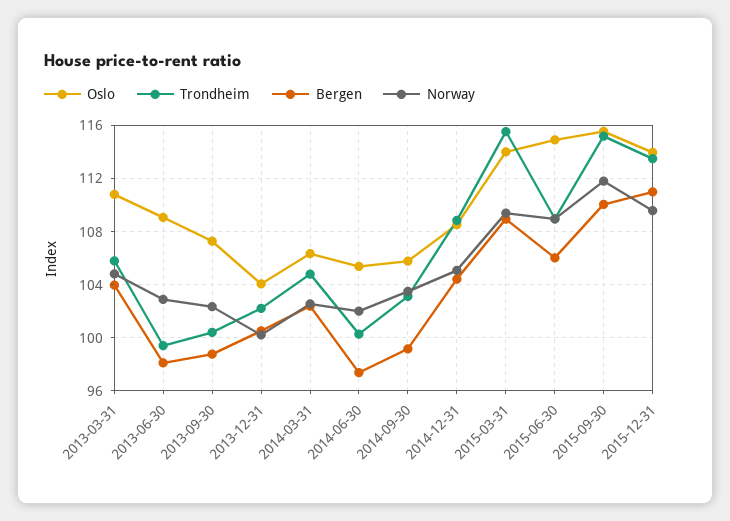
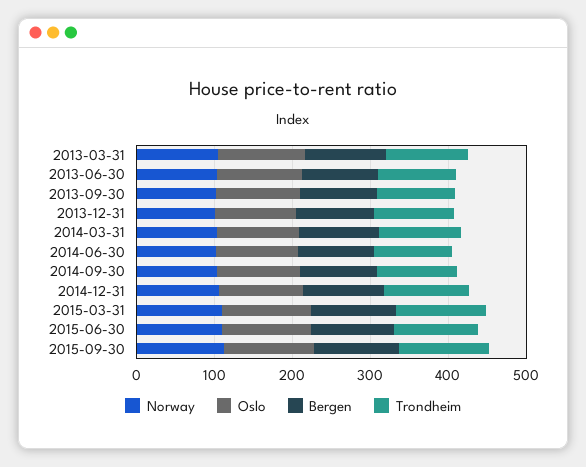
Oslo, 2015-12-31: 114 -> none
Trondheim, 2015-12-31: 113.5 -> none
Bergen, 2015-12-31: 111 -> none
Norway, 2015-12-31: 109.5 -> none

